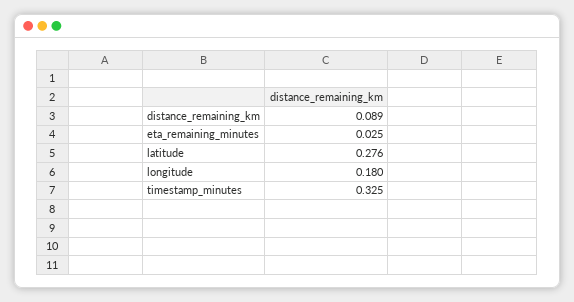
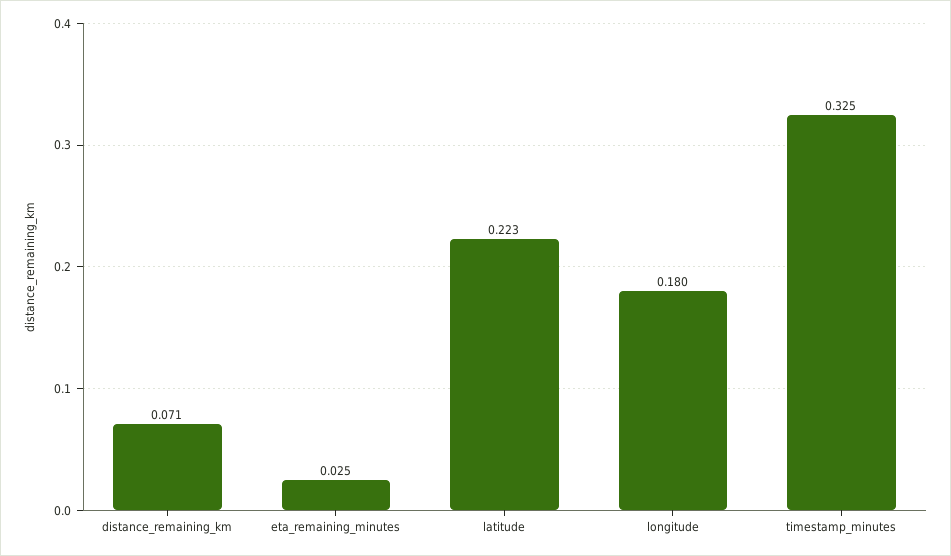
distance_remaining_km: 0.089 -> 0.071
latitude: 0.276 -> 0.223

